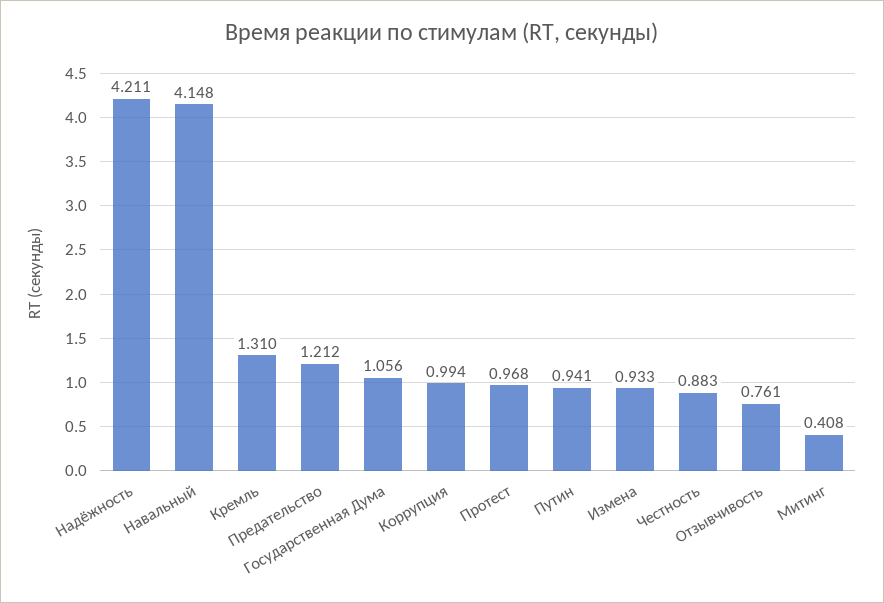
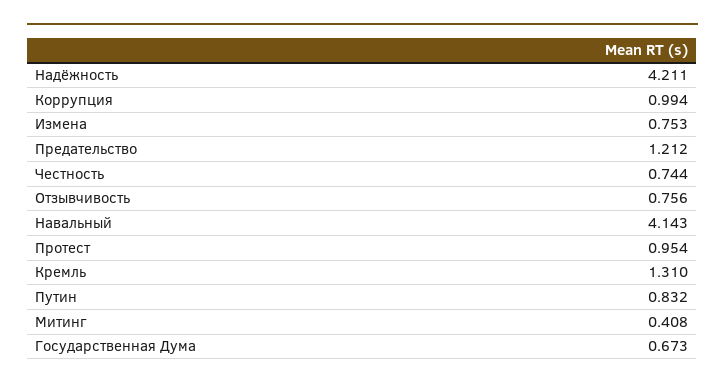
Навальный: 4.148 -> 4.143
Государственная Дума: 1.056 -> 0.673
Протест: 0.968 -> 0.954
Путин: 0.941 -> 0.832
Измена: 0.933 -> 0.753
Честность: 0.883 -> 0.744
Отзывчивость: 0.761 -> 0.756

